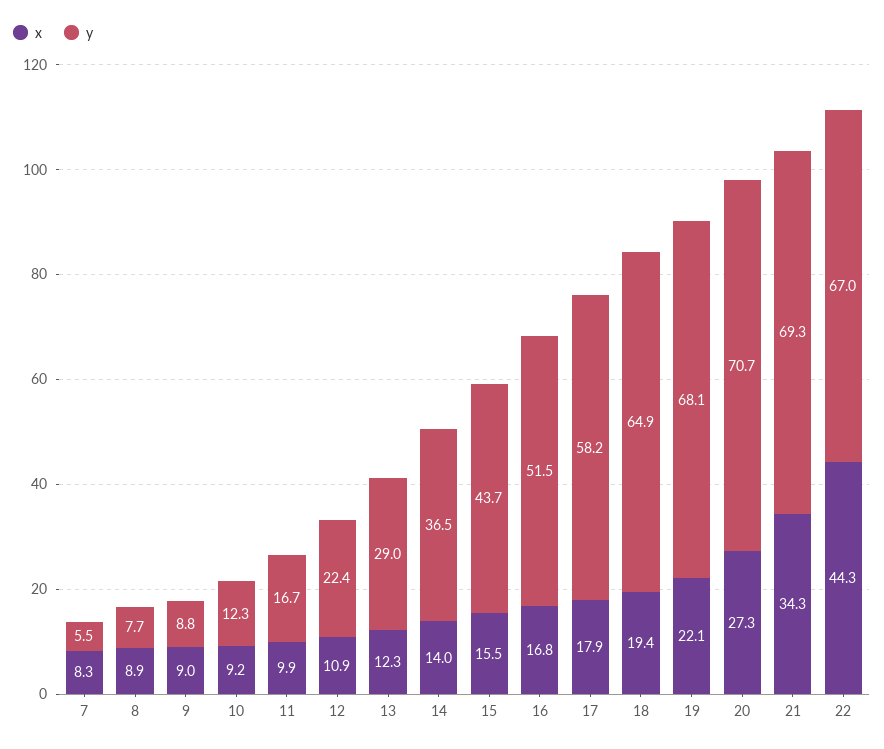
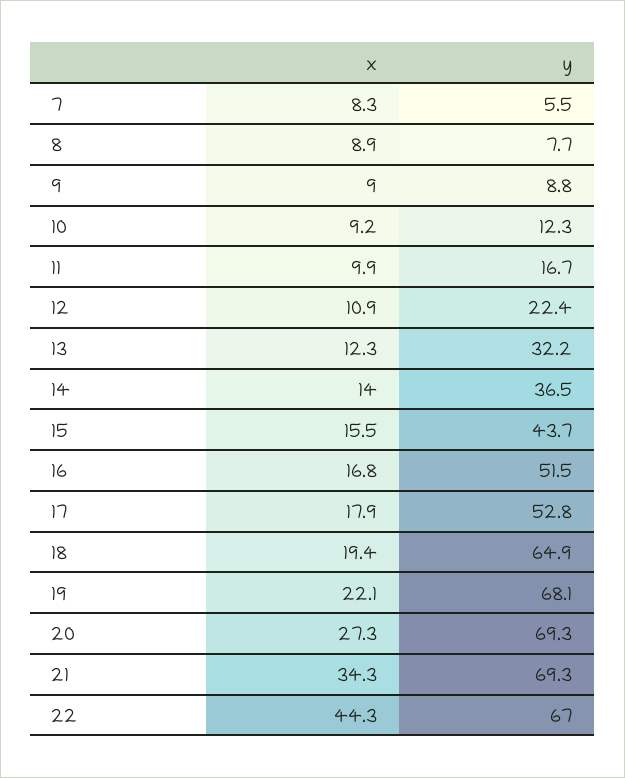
y, 13: 29 -> 32.2
y, 17: 58.2 -> 52.8
y, 20: 70.7 -> 69.3

